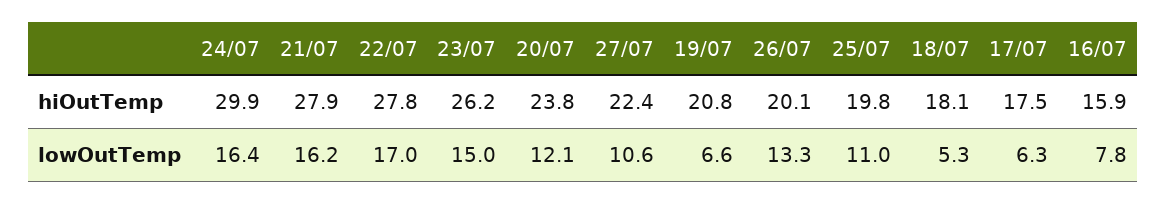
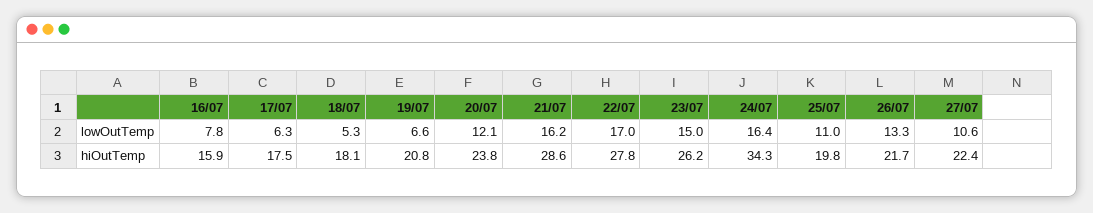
24/07, hiOutTemp: 29.9 -> 34.3
21/07, hiOutTemp: 27.9 -> 28.6
26/07, hiOutTemp: 20.1 -> 21.7

